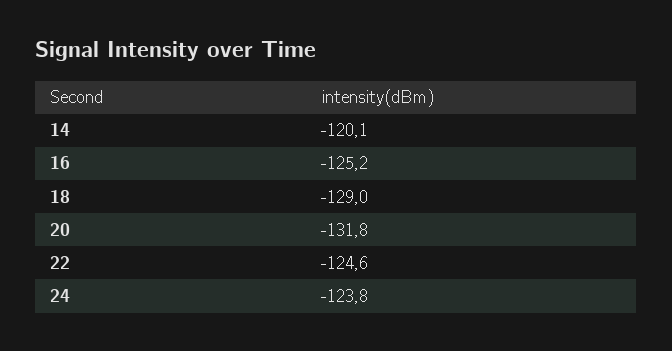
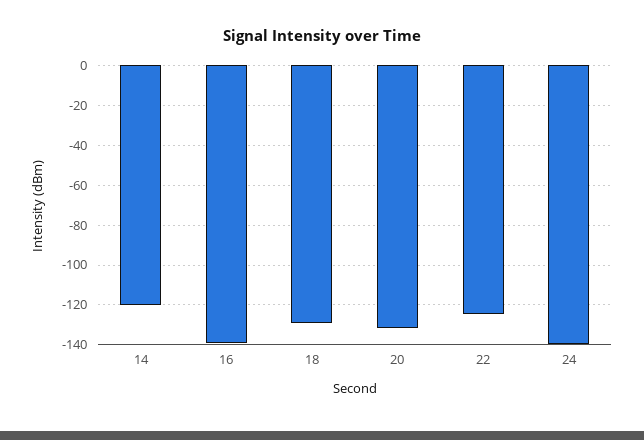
16: -125.2 -> -140
24: -123.8 -> -140

